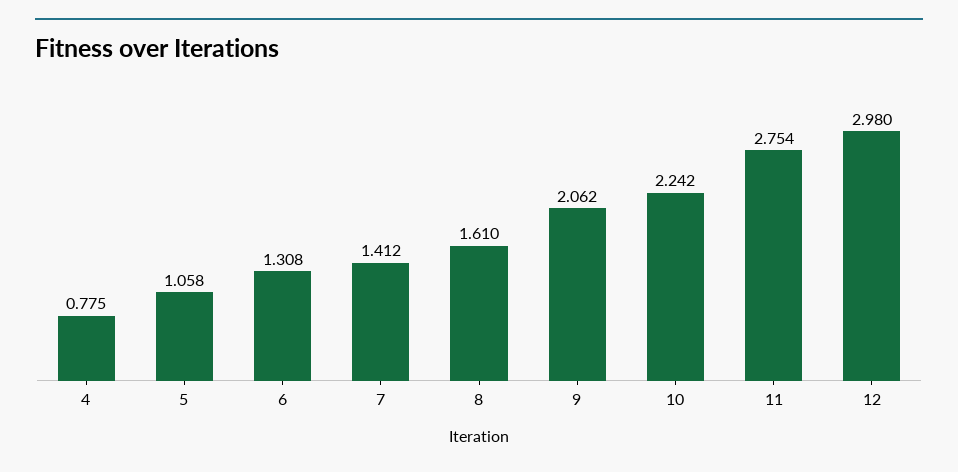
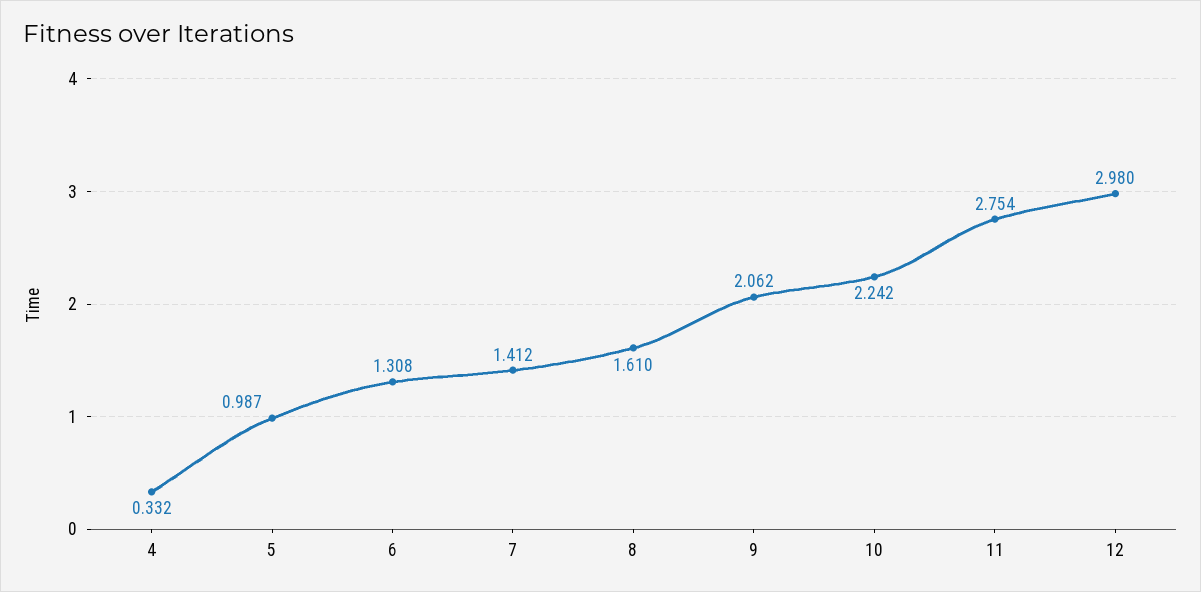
4: 0.775 -> 0.332
5: 1.058 -> 0.987

